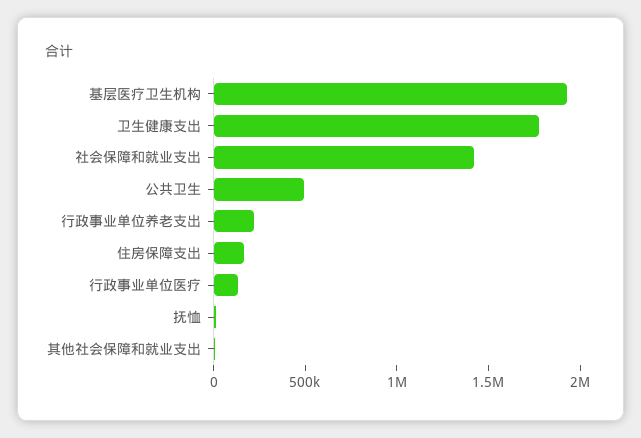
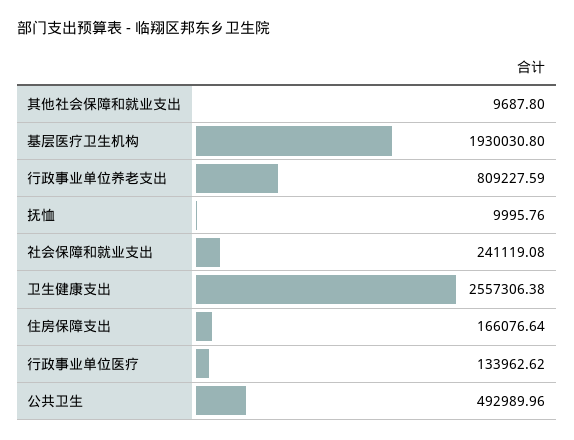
卫生健康支出: 1800000 -> 2557306.38
社会保障和就业支出: 1400000 -> 241119.08
行政事业单位养老支出: 200000 -> 809227.59

